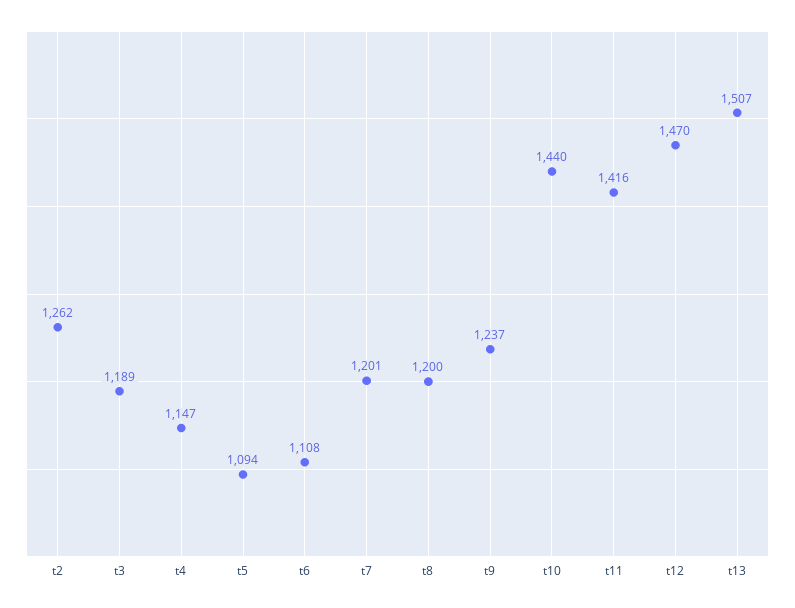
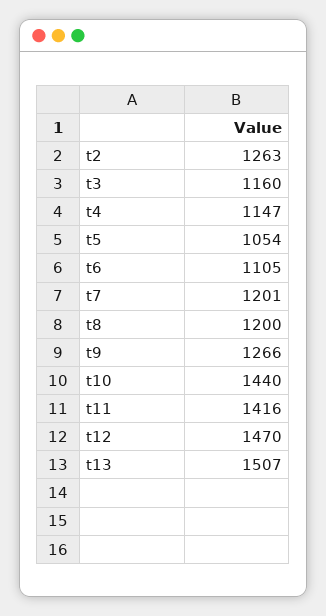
t2: 1262 -> 1263
t3: 1189 -> 1160
t5: 1094 -> 1054
t6: 1108 -> 1105
t9: 1237 -> 1266

